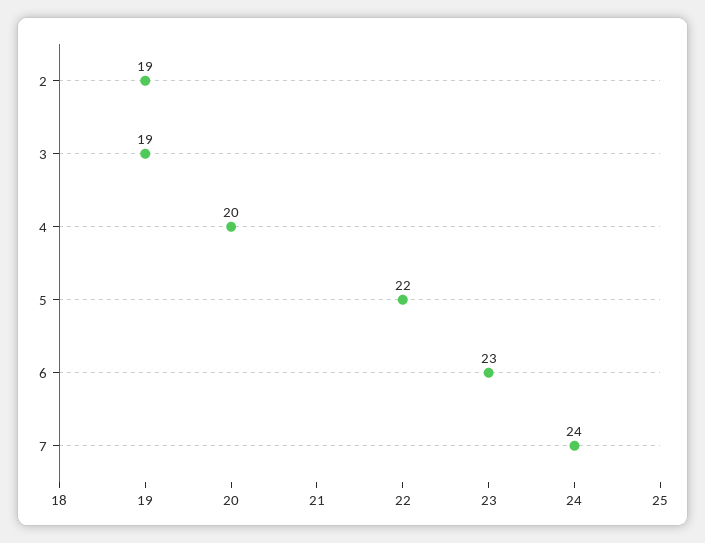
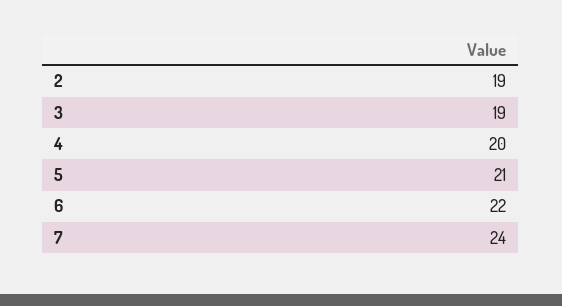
5: 22 -> 21
6: 23 -> 22

